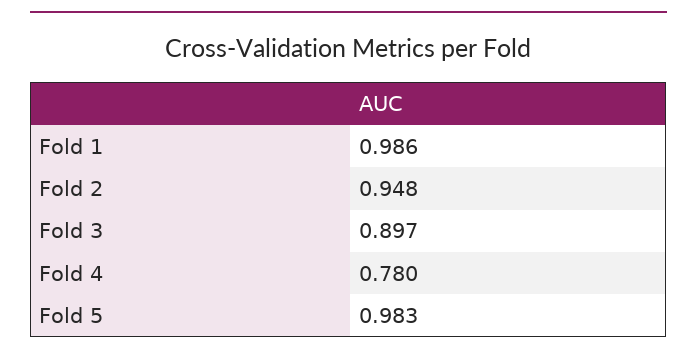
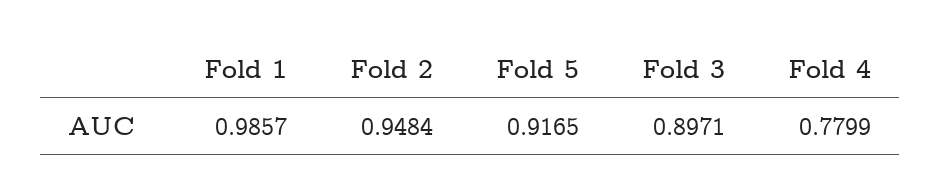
Fold 5: 0.983 -> 0.9165

